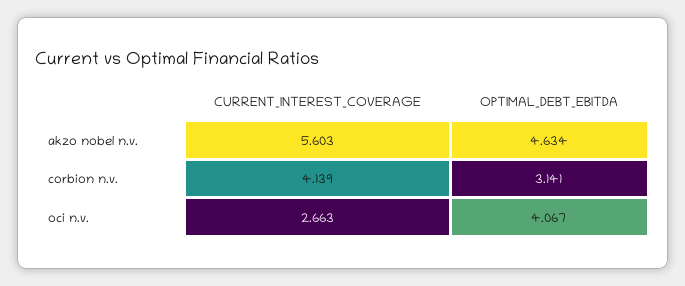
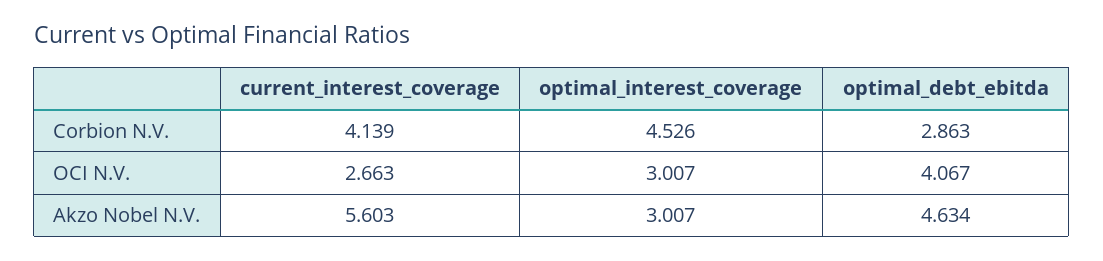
OPTIMAL_DEBT_EBITDA, corbion n.v.: 3.141 -> 2.863
optimal_interest_coverage, corbion n.v.: none -> 4.526
optimal_interest_coverage, oci n.v.: none -> 3.007
optimal_interest_coverage, akzo nobel n.v.: none -> 3.007

